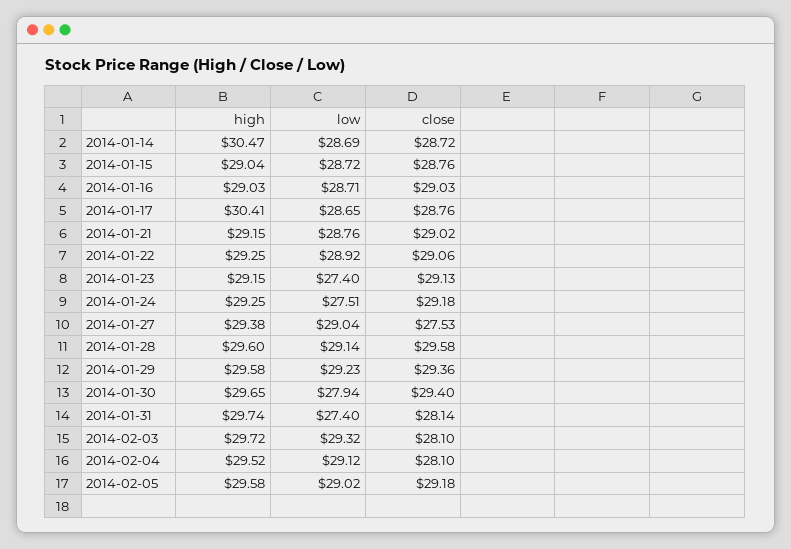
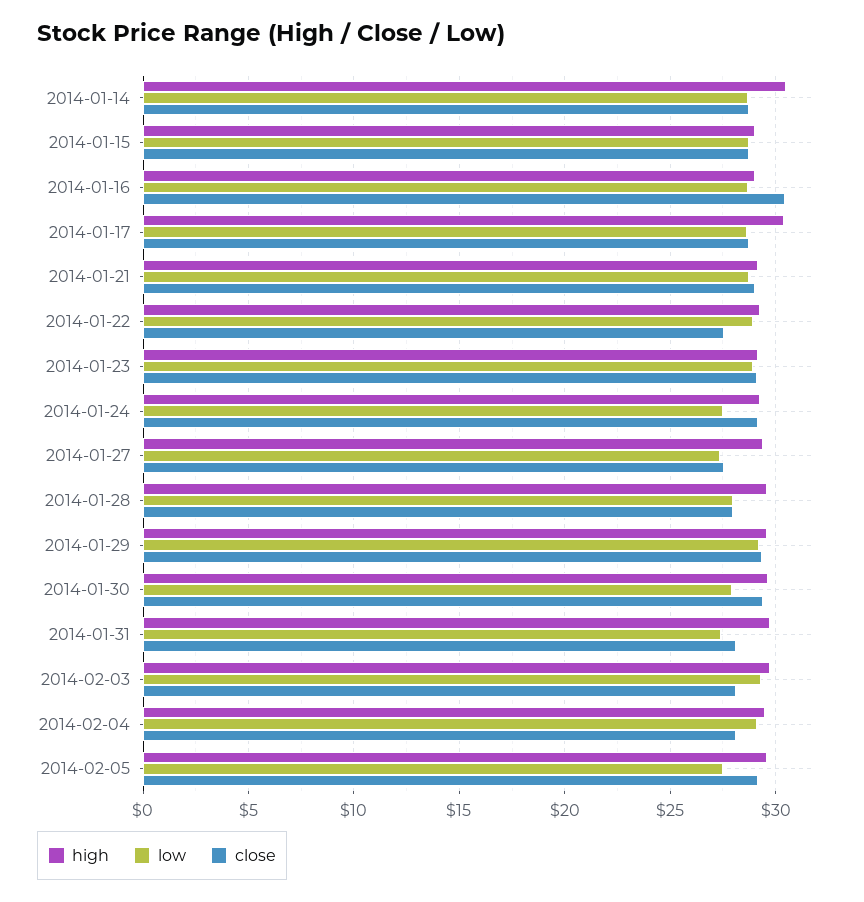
close, 2014-01-16: 29.03 -> 30.5
close, 2014-01-22: 29.06 -> 27.5
low, 2014-01-23: 27.4 -> 29
low, 2014-01-27: 29.04 -> 27.5
low, 2014-01-28: 29.14 -> 28
close, 2014-01-28: 29.58 -> 28
low, 2014-02-05: 29.02 -> 27.5

